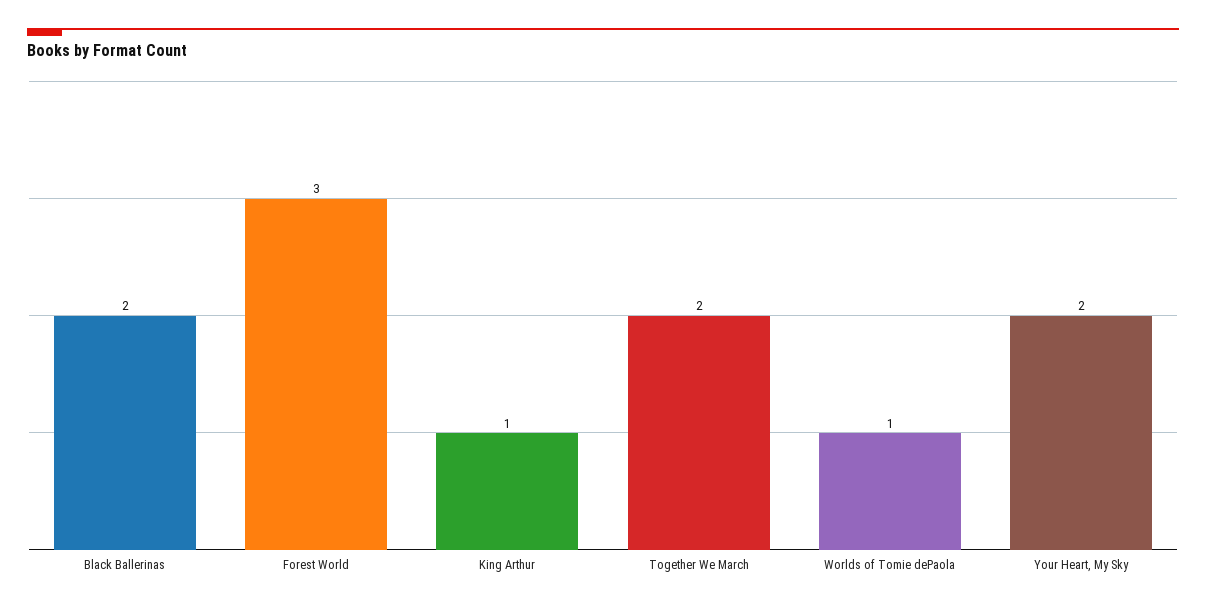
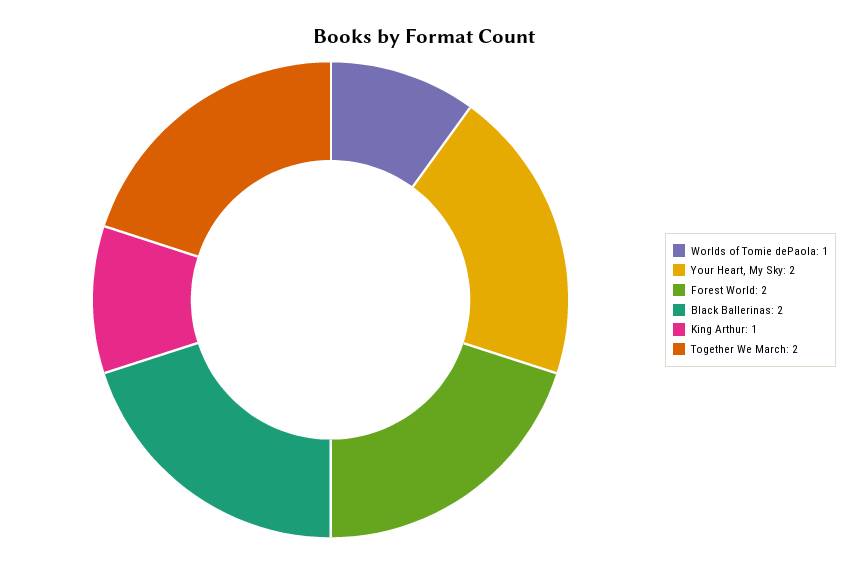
Forest World: 3 -> 2

